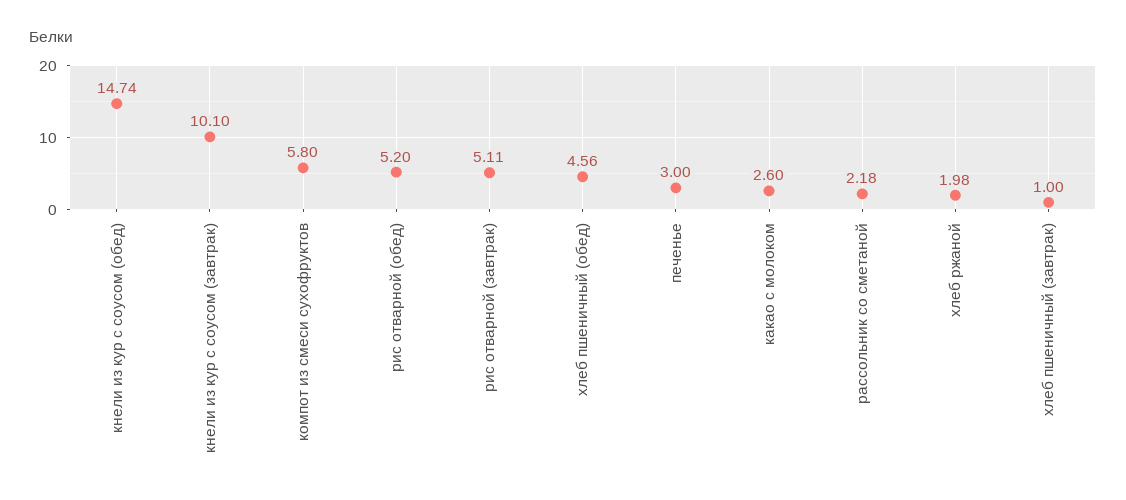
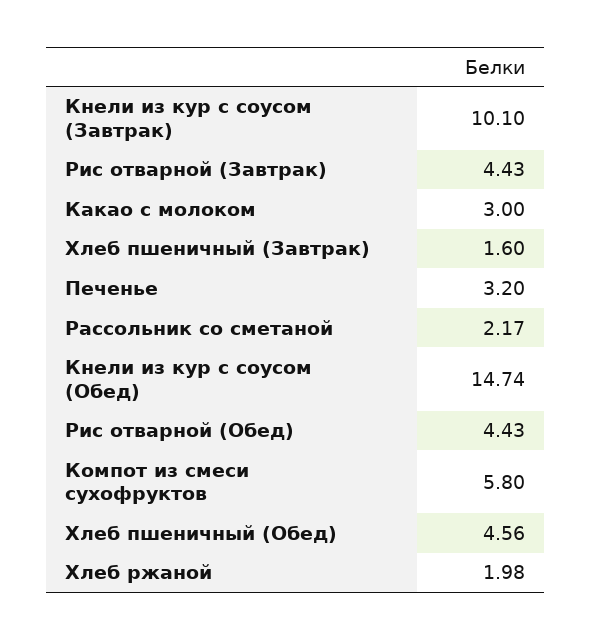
рис отварной (обед): 5.2 -> 4.43
рис отварной (завтрак): 5.11 -> 4.43
печенье: 3 -> 3.2
какао с молоком: 2.6 -> 3
рассольник со сметаной: 2.18 -> 2.17
хлеб пшеничный (завтрак): 1 -> 1.6

